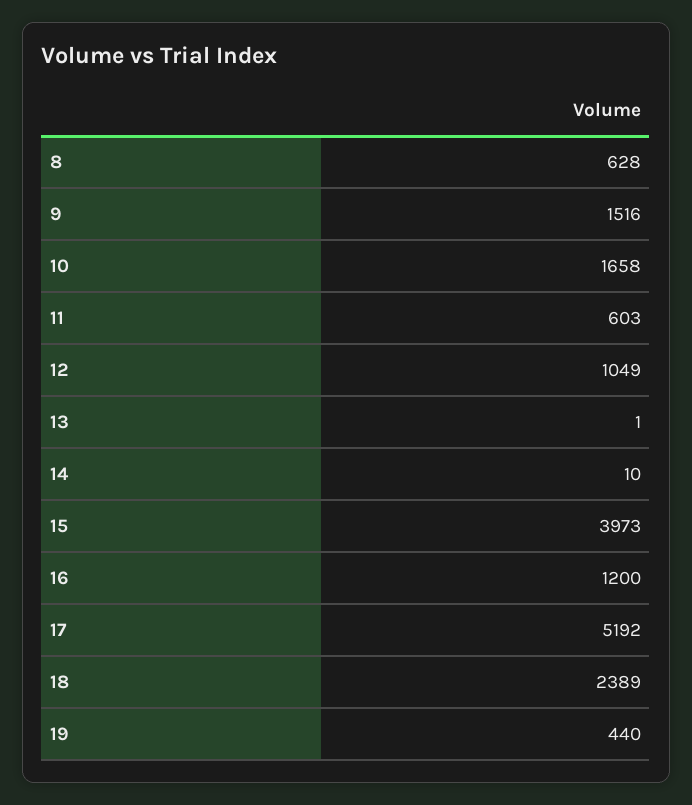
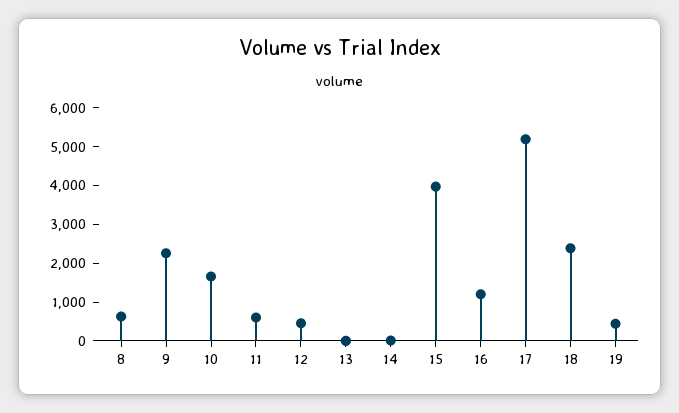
9: 1516 -> 2250
12: 1049 -> 500

